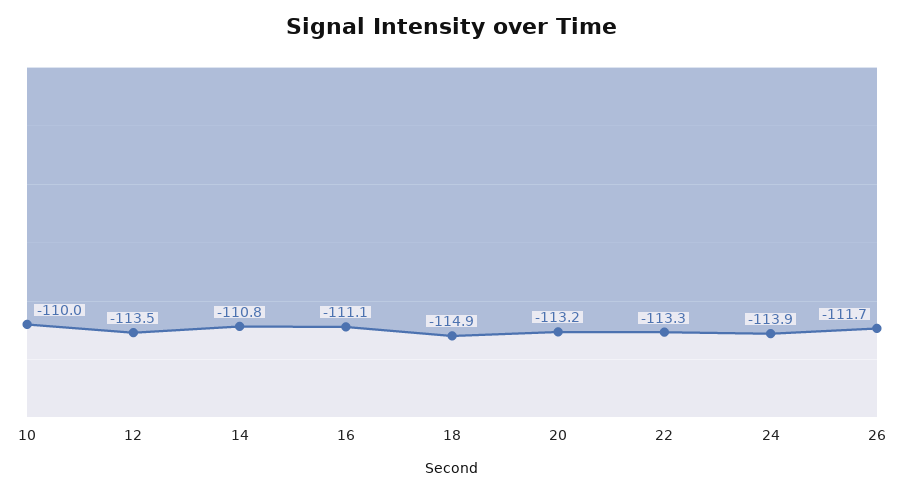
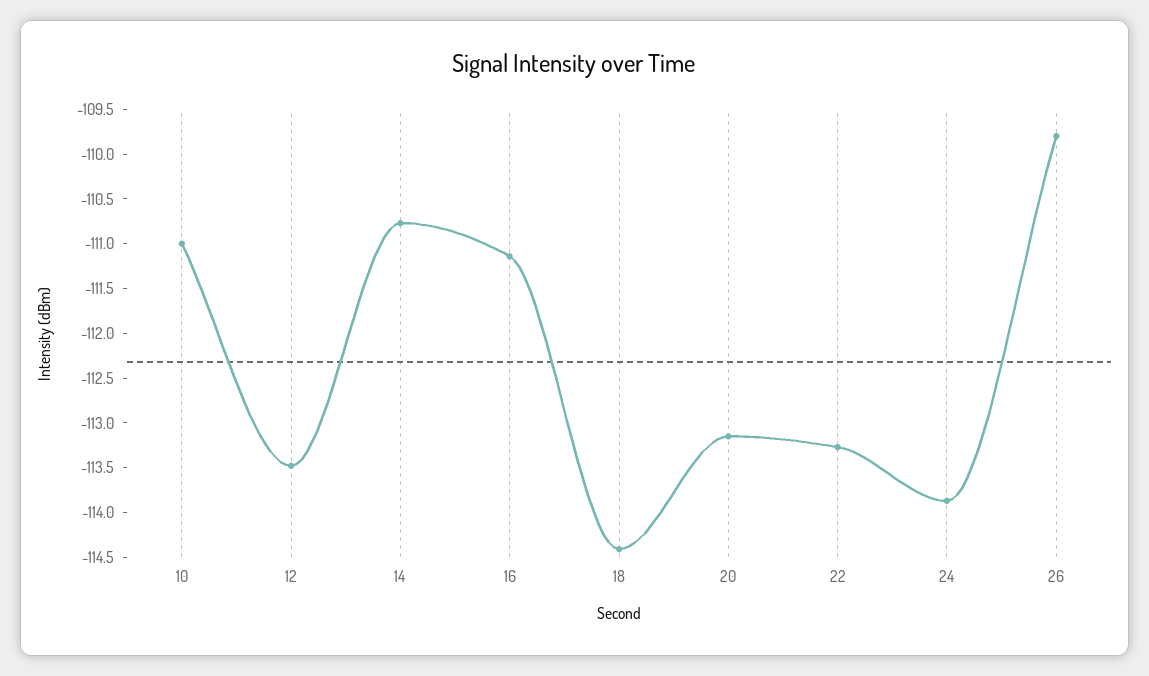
10: -110 -> -111
18: -114.9 -> -114.4
26: -111.7 -> -109.8

